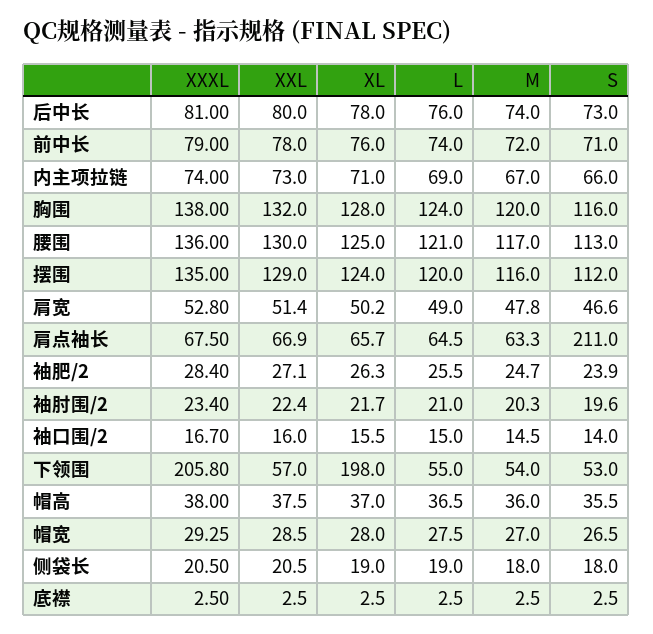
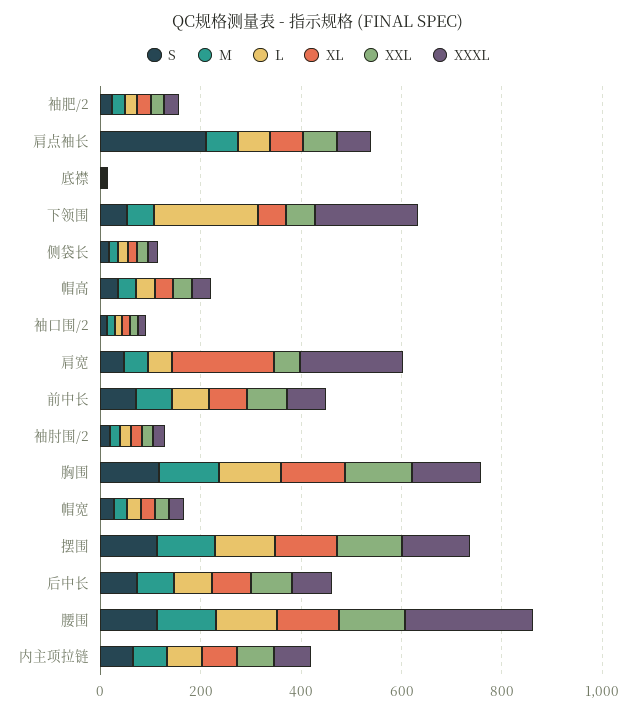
XXXL, 腰围: 136 -> 250
XXXL, 肩宽: 52.8 -> 200
XL, 肩宽: 50.2 -> 200
XL, 下领围: 198 -> 50
L, 下领围: 55 -> 200

